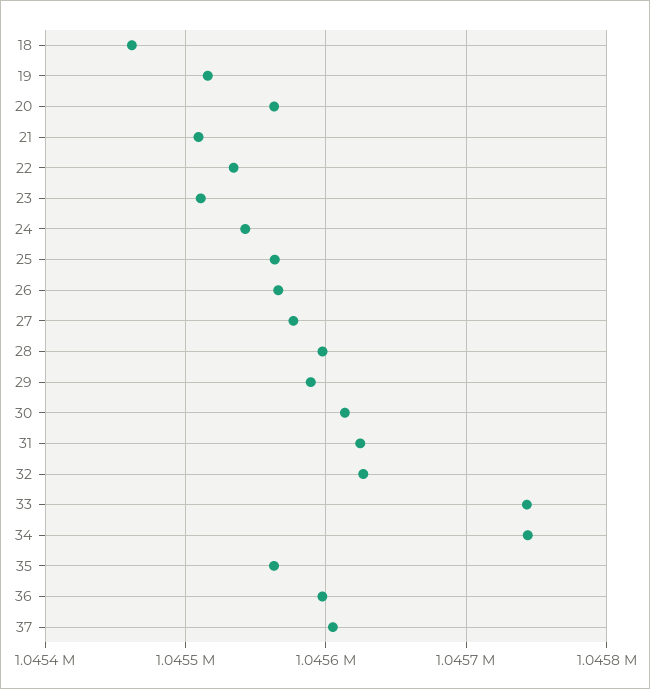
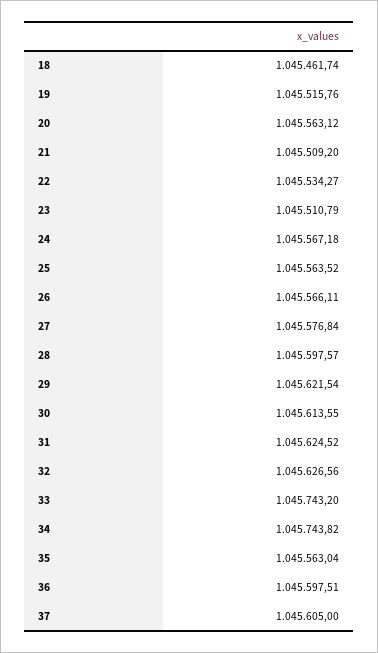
24: 1045540 -> 1045567.18
29: 1045590 -> 1045621.54

